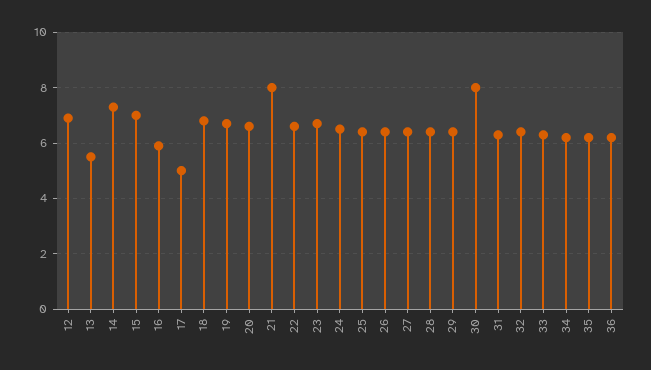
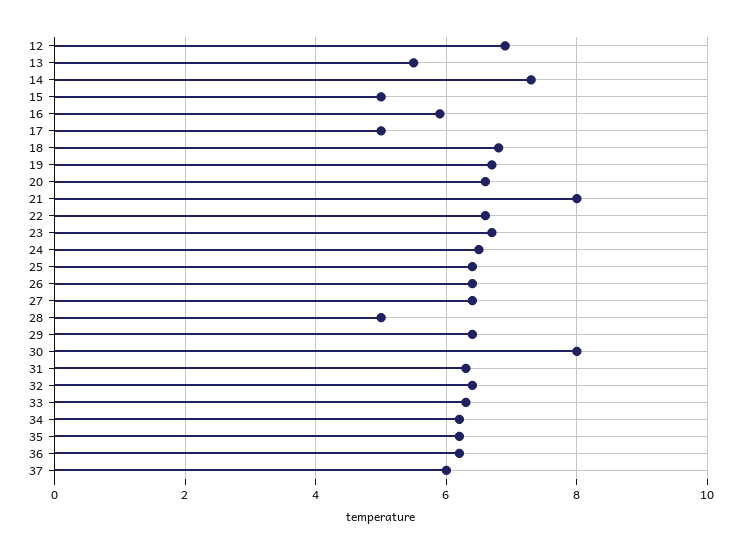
15: 7 -> 5
28: 6.5 -> 5
37: none -> 6

